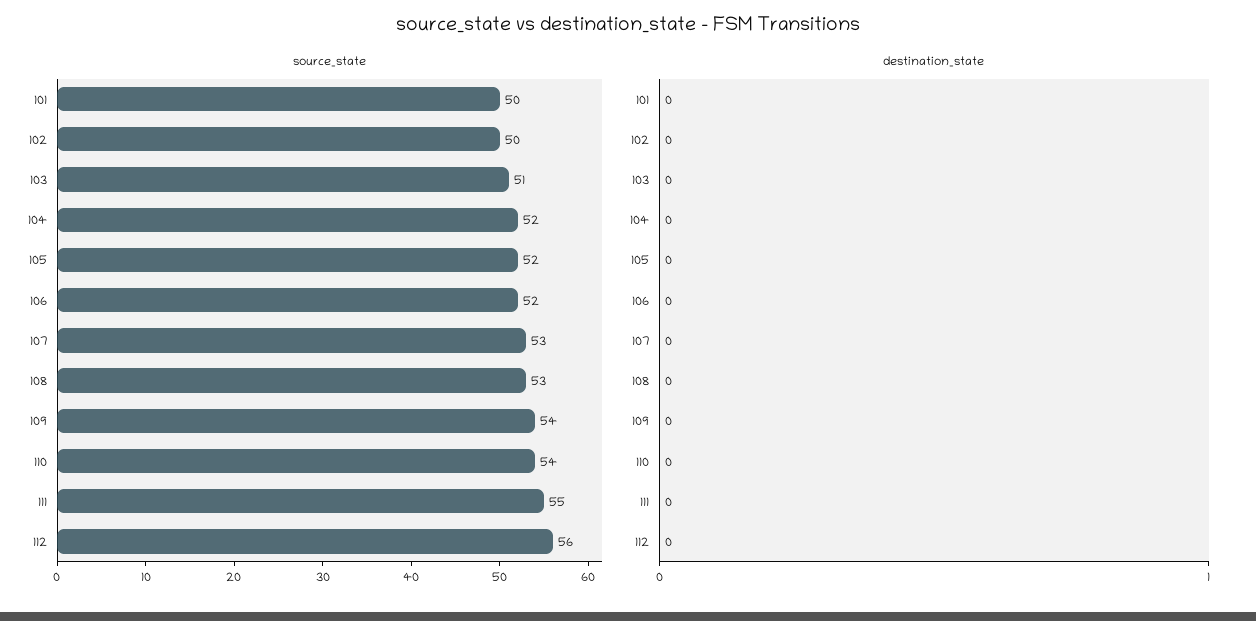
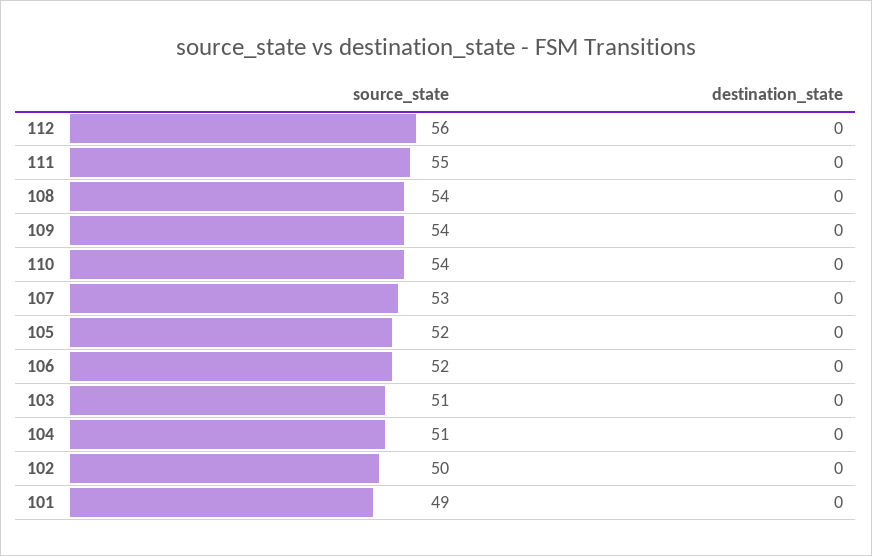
source_state, 101: 50 -> 49
source_state, 104: 52 -> 51
source_state, 108: 53 -> 54

